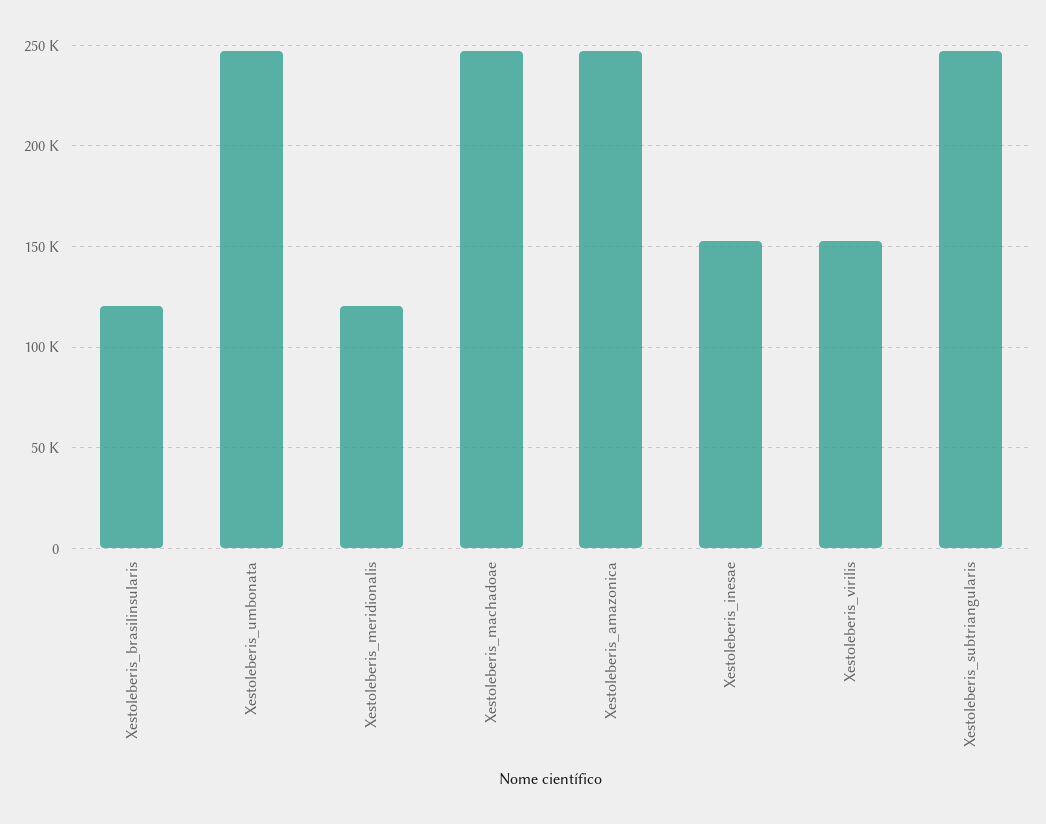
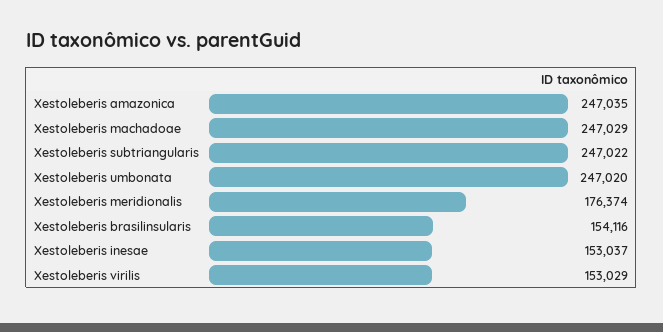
Xestoleberis_brasilinsularis: 120000 -> 154116
Xestoleberis_meridionalis: 120000 -> 176374

